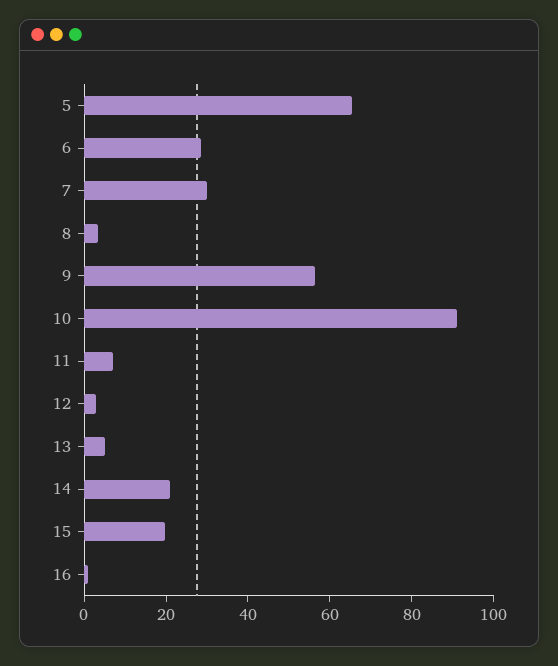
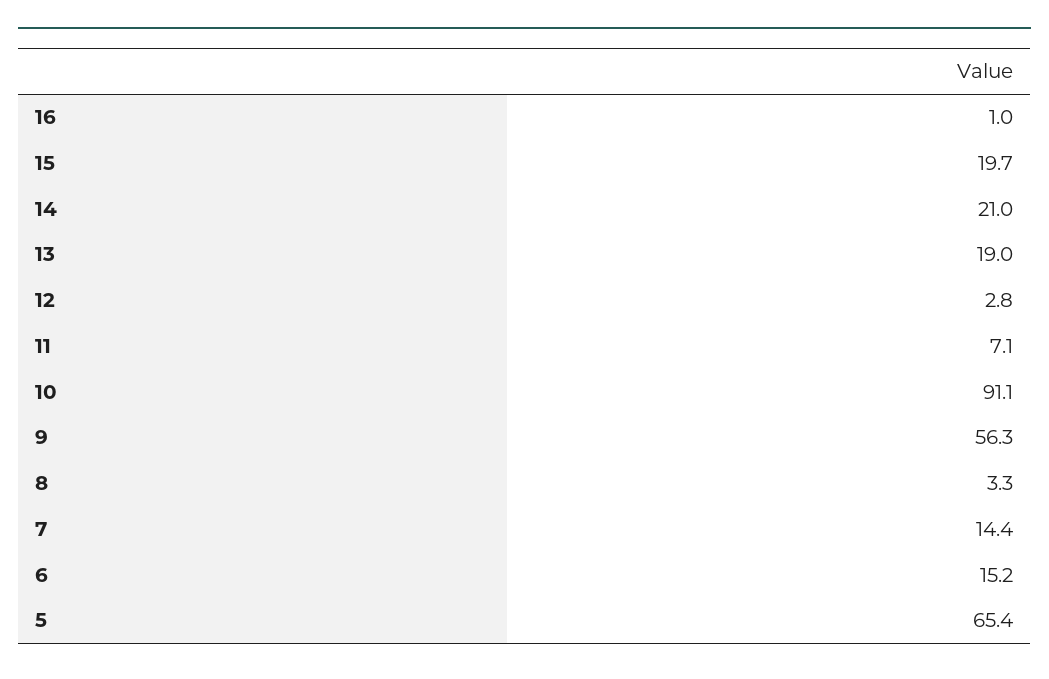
6: 30 -> 15.2
7: 30 -> 14.4
13: 5 -> 19

